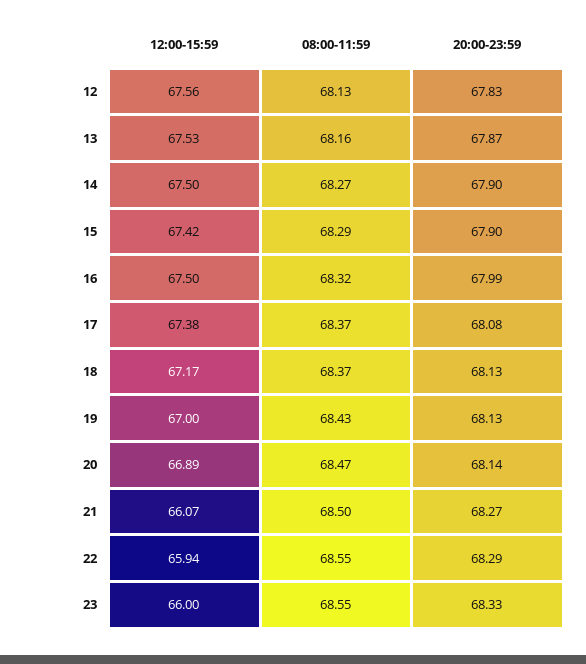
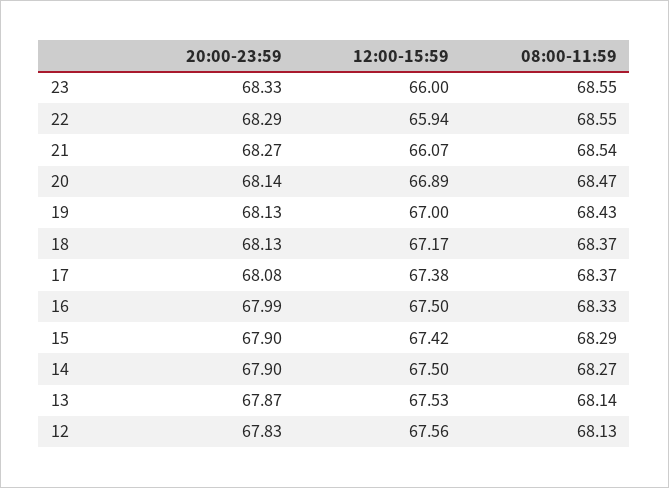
08:00-11:59, 13: 68.16 -> 68.14
08:00-11:59, 16: 68.32 -> 68.33
08:00-11:59, 21: 68.5 -> 68.54

